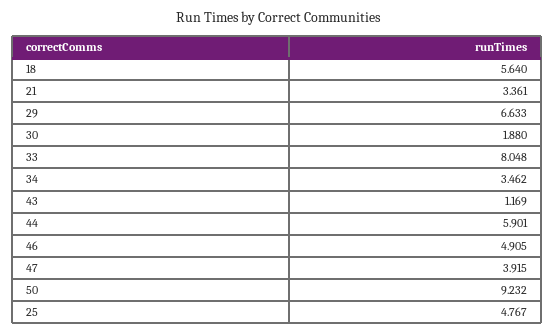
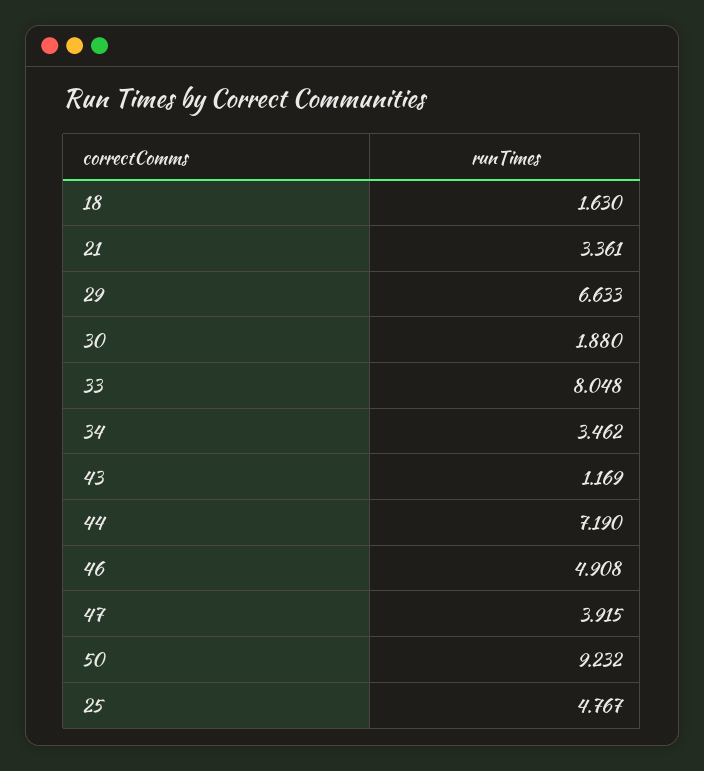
18: 5.64 -> 1.63
44: 5.901 -> 7.19
46: 4.905 -> 4.908

